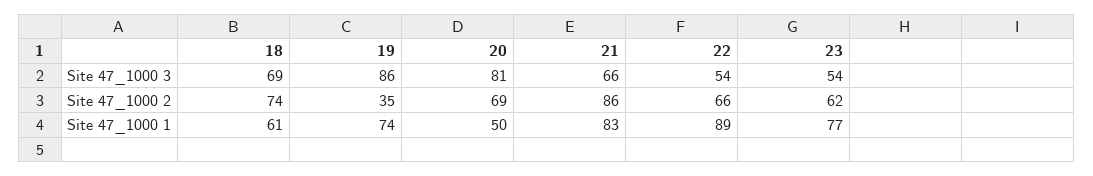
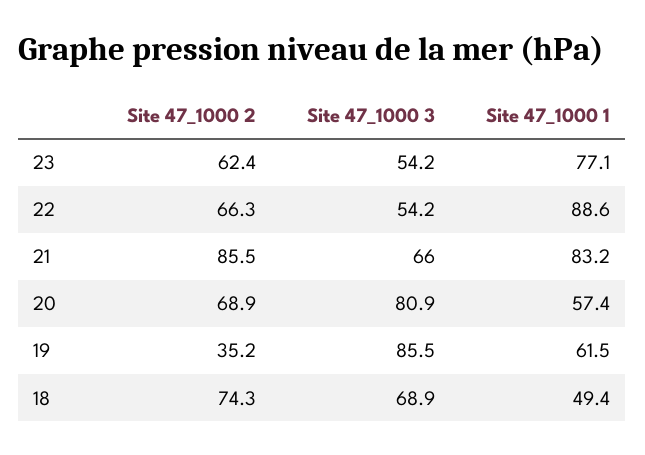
18, Site 47_1000 1: 61 -> 49.4
19, Site 47_1000 1: 74 -> 61.5
20, Site 47_1000 1: 50 -> 57.4

